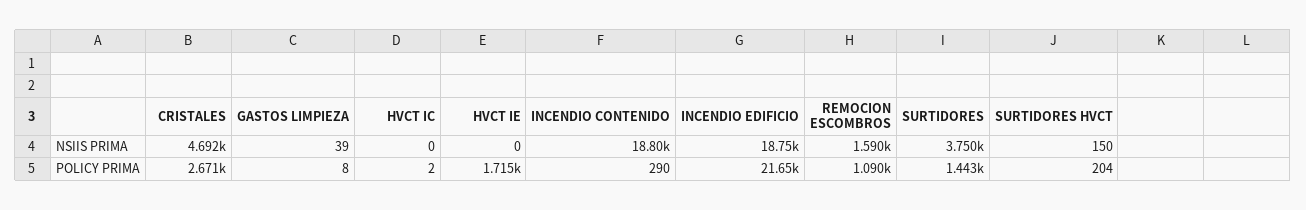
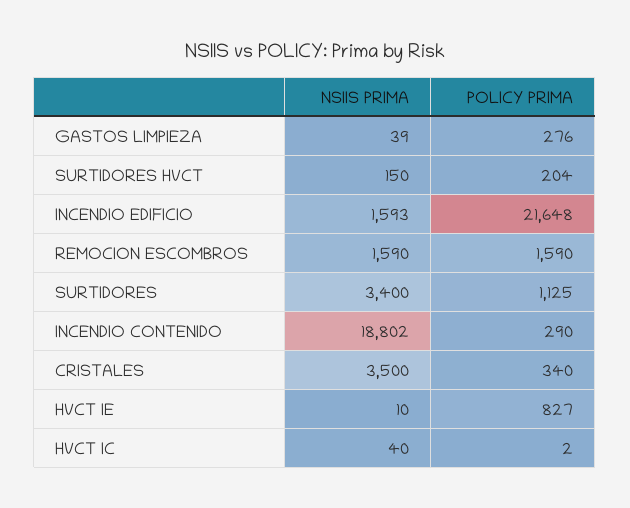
CRISTALES, NSIIS PRIMA: 4692 -> 3500
HVCT IC, NSIIS PRIMA: 0 -> 40
HVCT IE, NSIIS PRIMA: 0 -> 10
INCENDIO EDIFICIO, NSIIS PRIMA: 18750 -> 1593
SURTIDORES, NSIIS PRIMA: 3750 -> 3400
CRISTALES, POLICY PRIMA: 2671 -> 340
GASTOS LIMPIEZA, POLICY PRIMA: 8 -> 276
HVCT IE, POLICY PRIMA: 1715 -> 827
REMOCION ESCOMBROS, POLICY PRIMA: 1090 -> 1590
SURTIDORES, POLICY PRIMA: 1443 -> 1125

